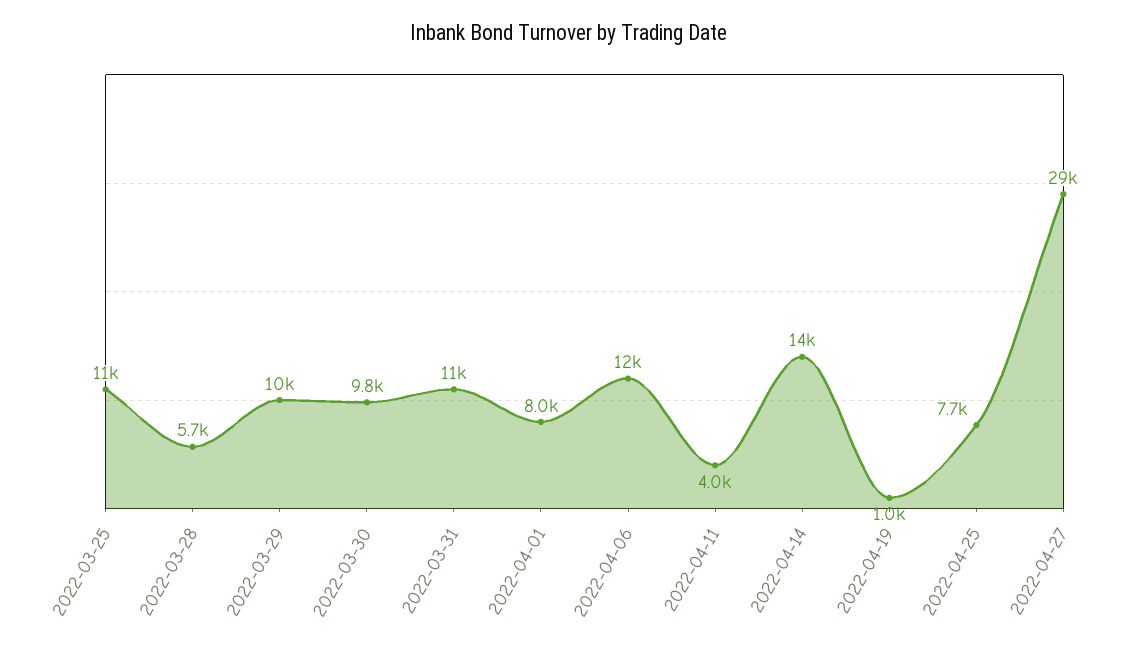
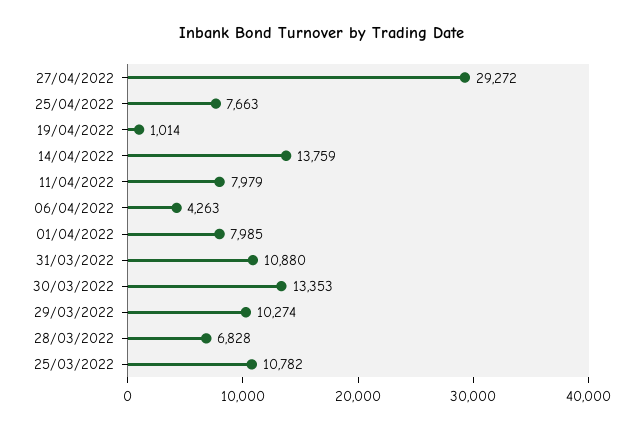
2022-03-28: 5700 -> 6828
2022-03-30: 9800 -> 13353
2022-04-06: 12000 -> 4263
2022-04-11: 4000 -> 7979

